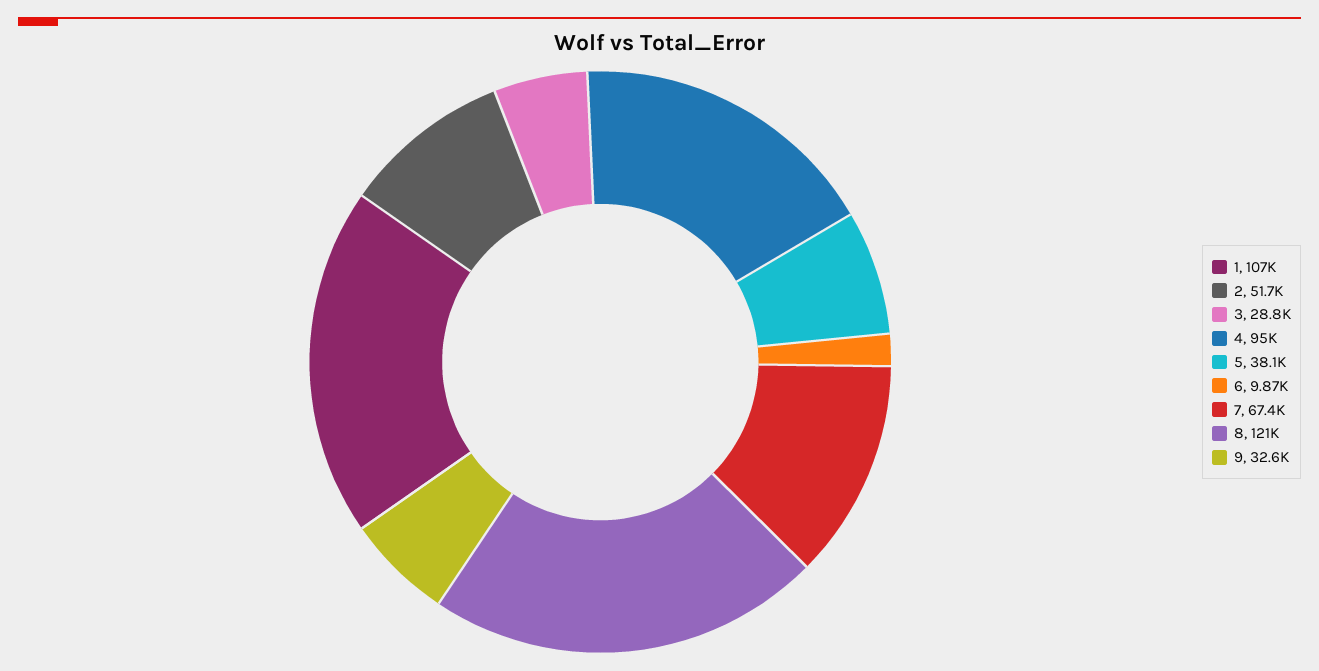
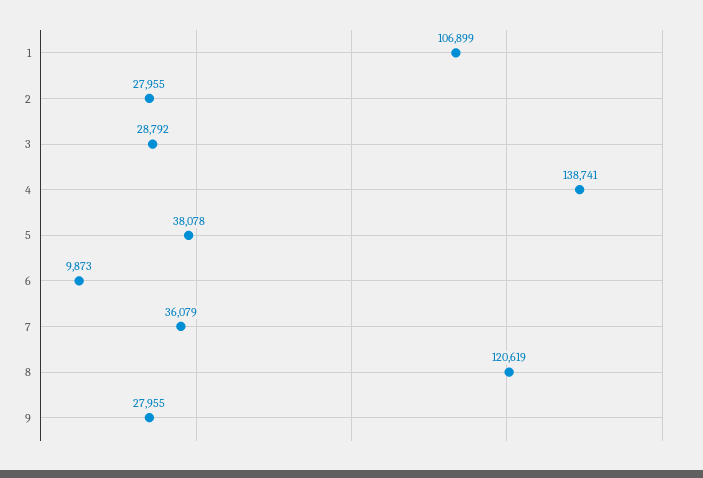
2: 51700 -> 27955
4: 95000 -> 138741
7: 67400 -> 36079
9: 32600 -> 27955

